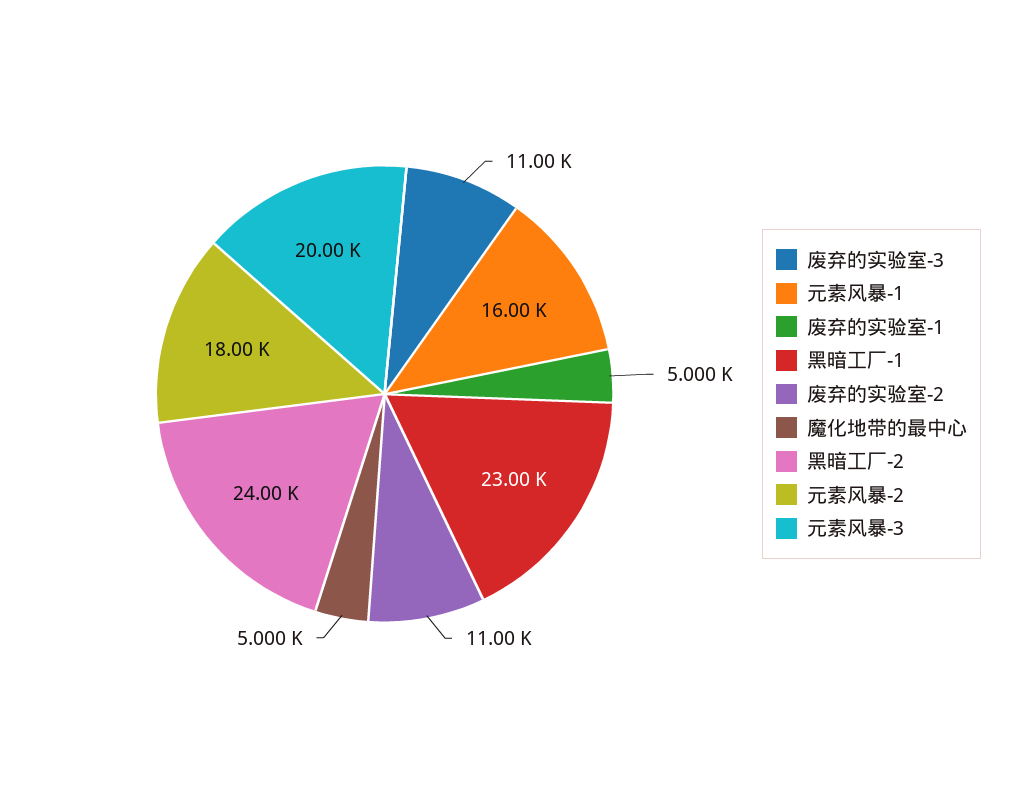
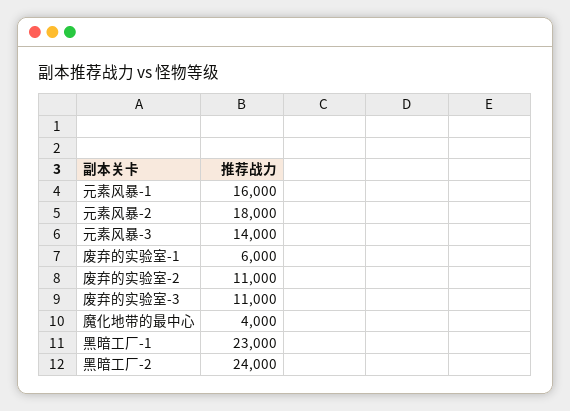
废弃的实验室-1: 5000 -> 6000
魔化地带的最中心: 5000 -> 4000
元素风暴-3: 20000 -> 14000

